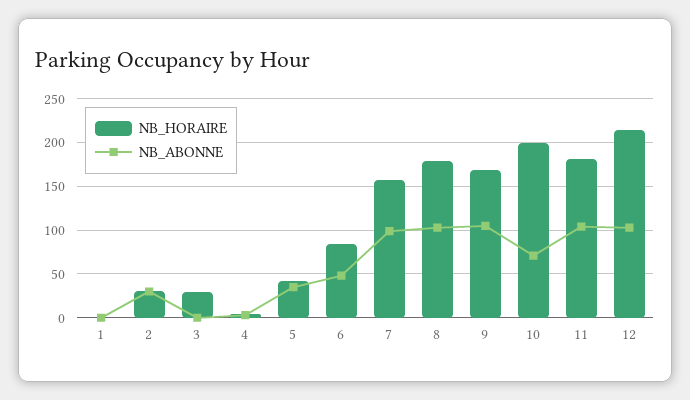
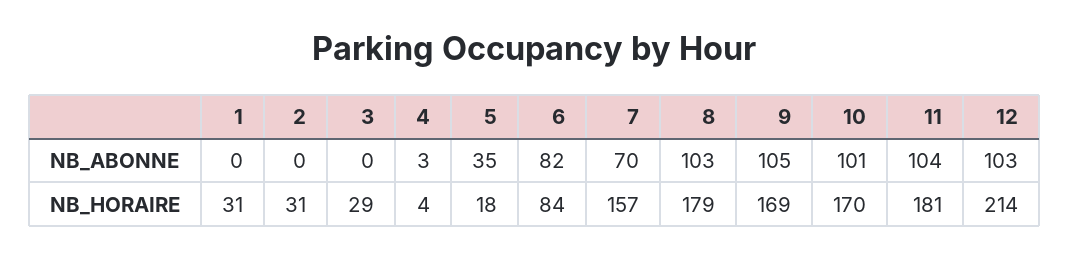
NB_HORAIRE, 1: 0 -> 31
NB_ABONNE, 2: 30 -> 0
NB_HORAIRE, 5: 40 -> 18
NB_ABONNE, 6: 50 -> 82
NB_ABONNE, 7: 100 -> 70
NB_HORAIRE, 10: 200 -> 170
NB_ABONNE, 10: 70 -> 101

